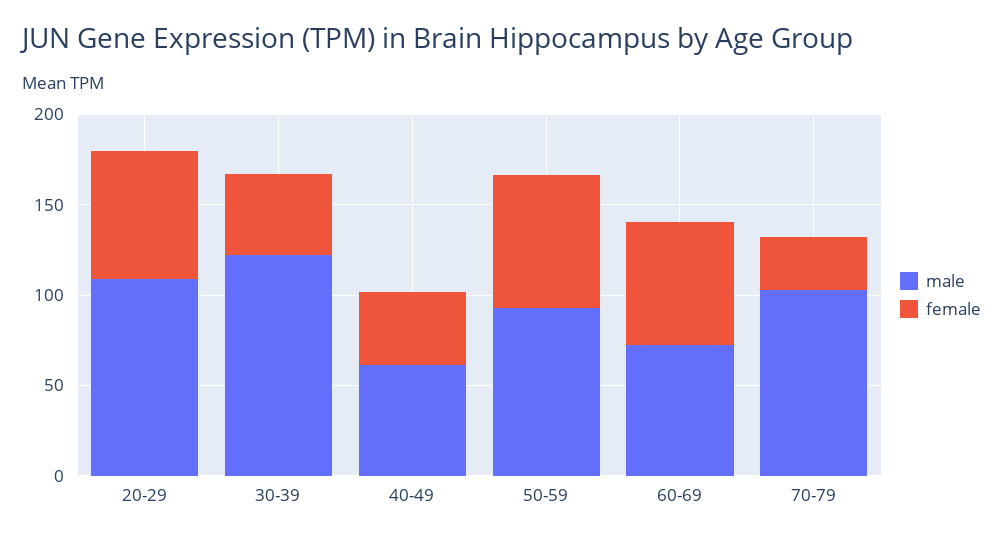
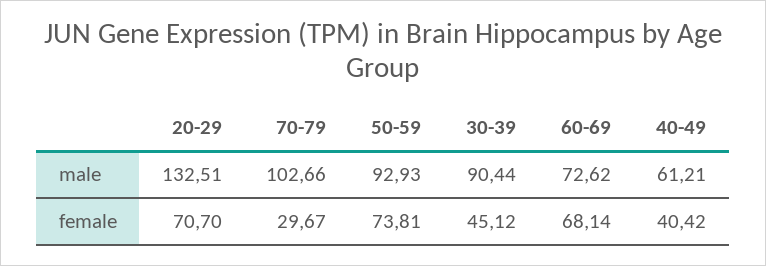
male, 20-29: 110 -> 132.51
male, 30-39: 120 -> 90.44

